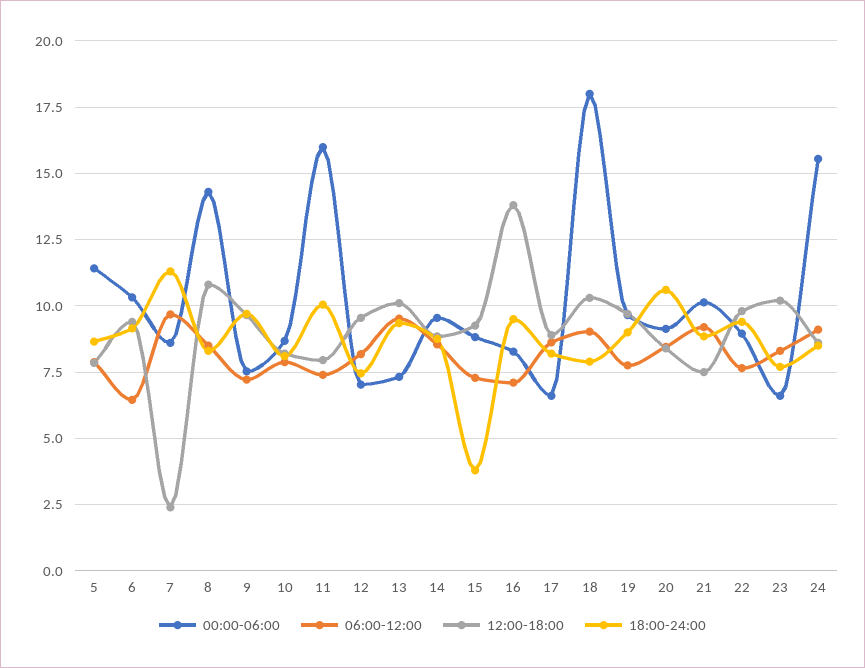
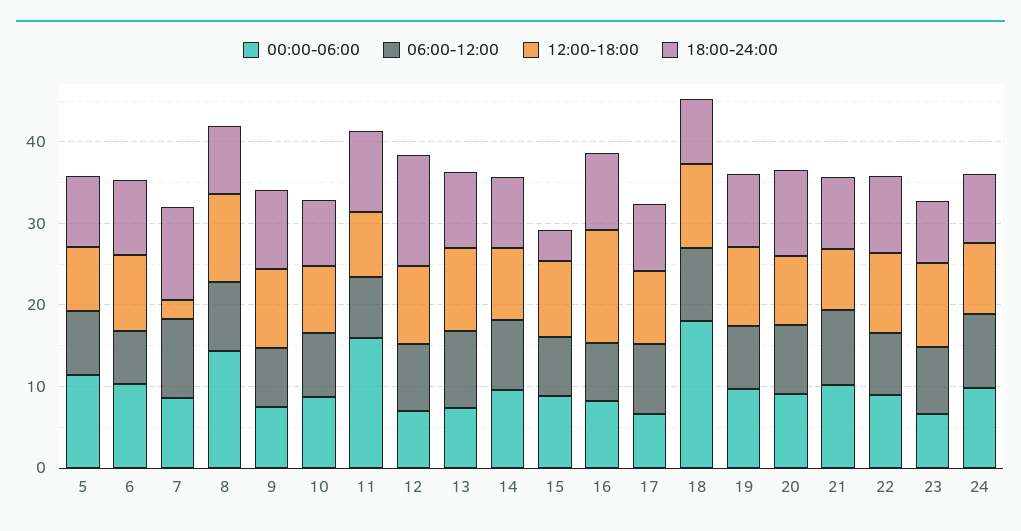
18:00-24:00, 12: 7.5 -> 14
00:00-06:00, 24: 15.5 -> 10

